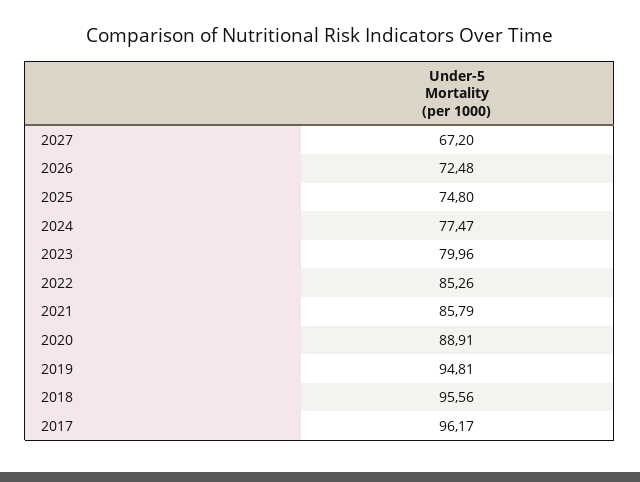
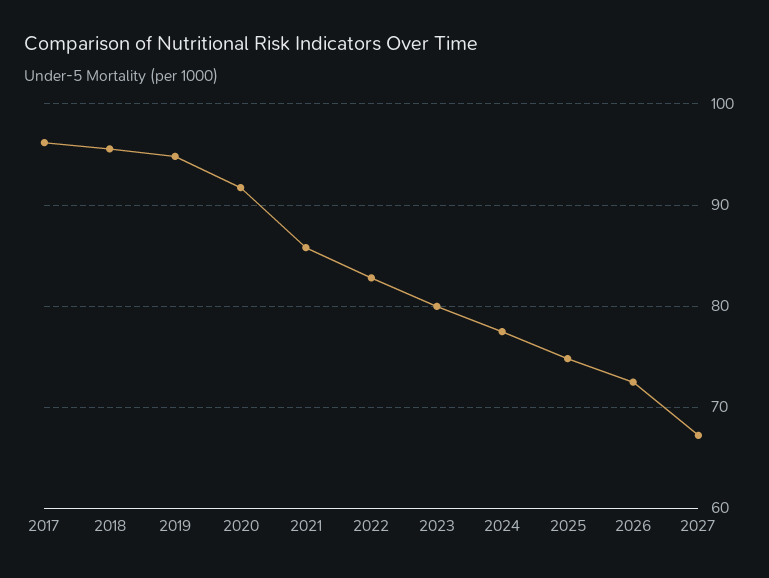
2022: 85.26 -> 83
2020: 88.91 -> 92

